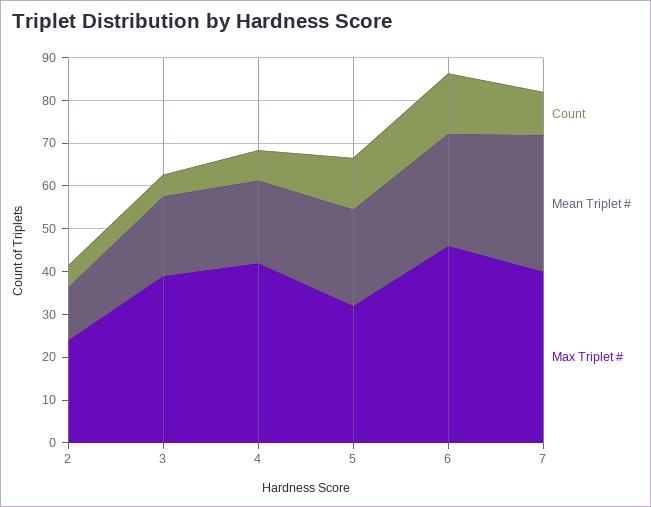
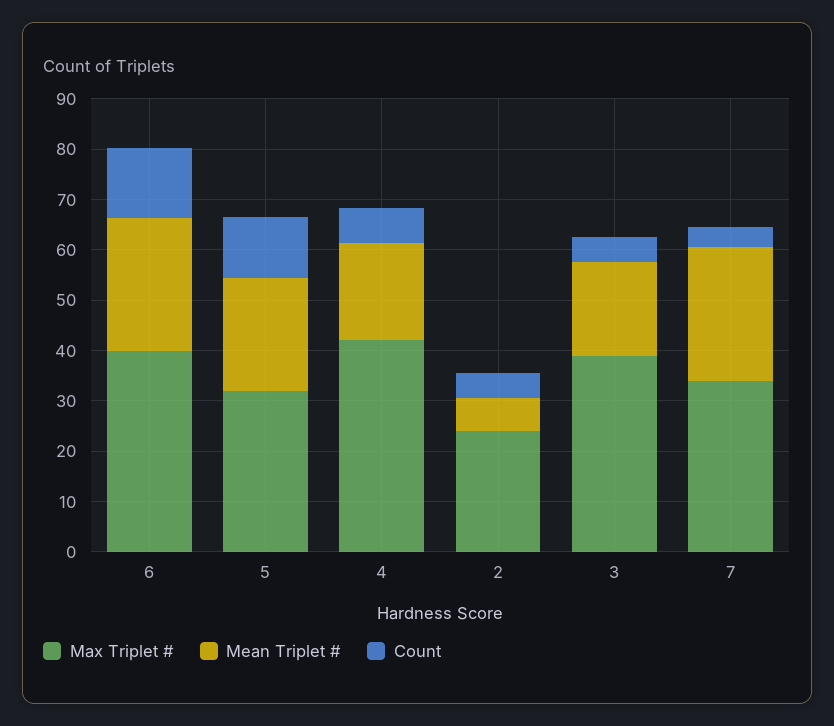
Mean Triplet #, 2: 12 -> 6
Max Triplet #, 6: 46 -> 40
Count, 7: 10 -> 4
Mean Triplet #, 7: 32 -> 26
Max Triplet #, 7: 40 -> 34

